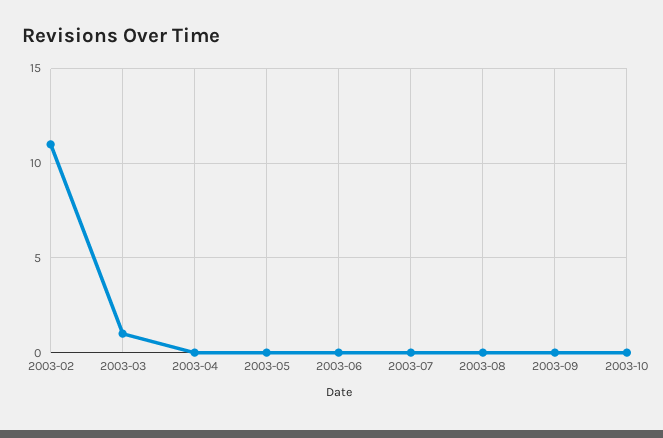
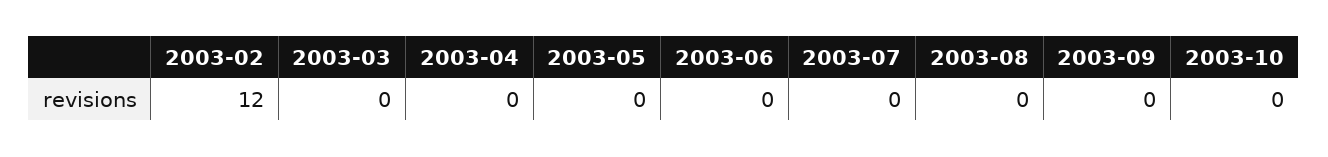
2003-02: 11 -> 12
2003-03: 1 -> 0

